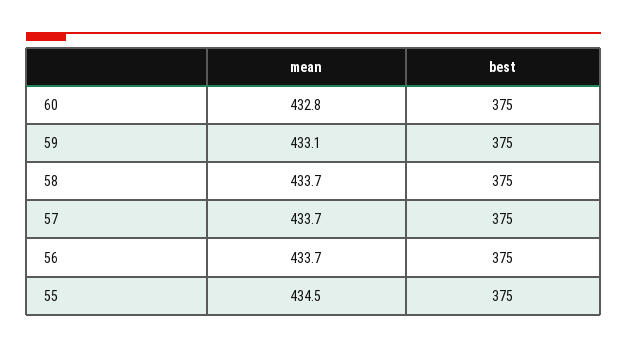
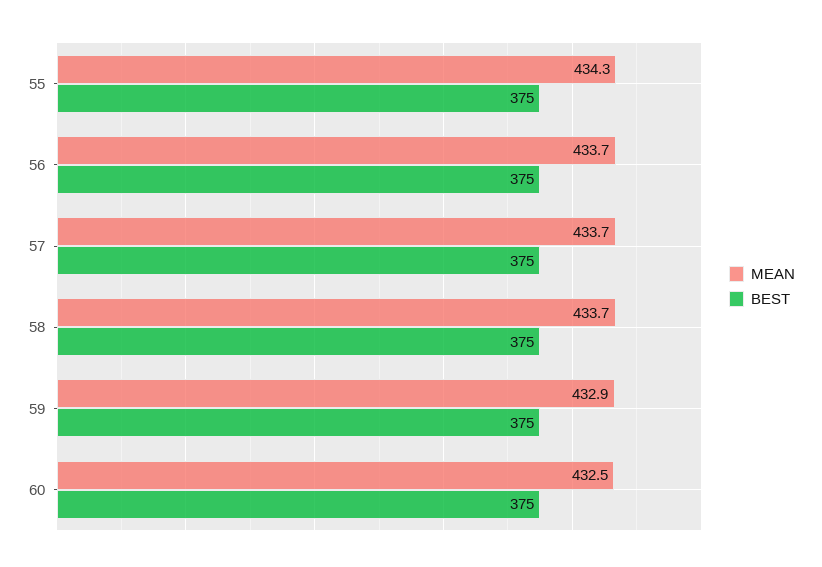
mean, 60: 432.8 -> 432.5
mean, 59: 433.1 -> 432.9
mean, 55: 434.5 -> 434.3

